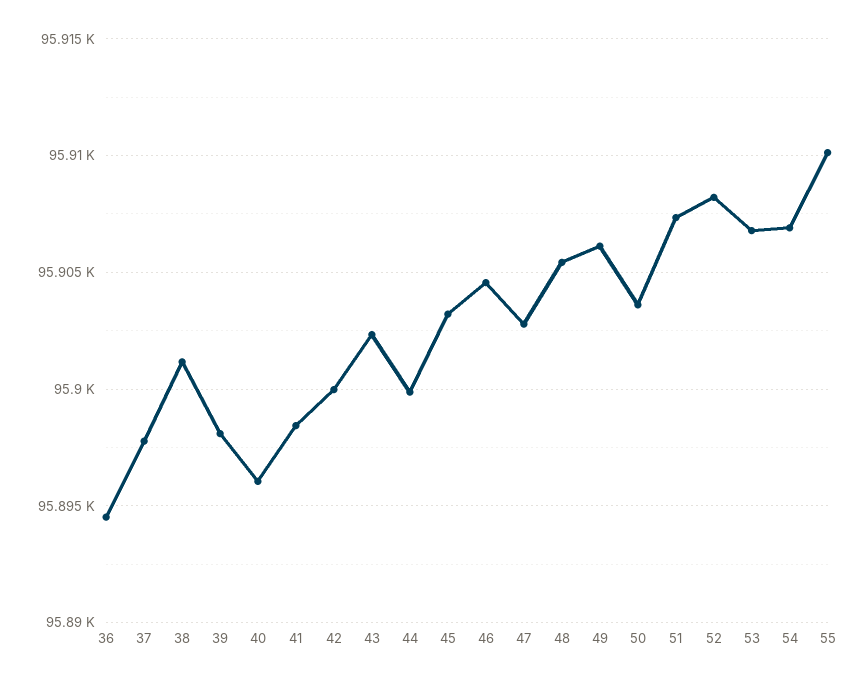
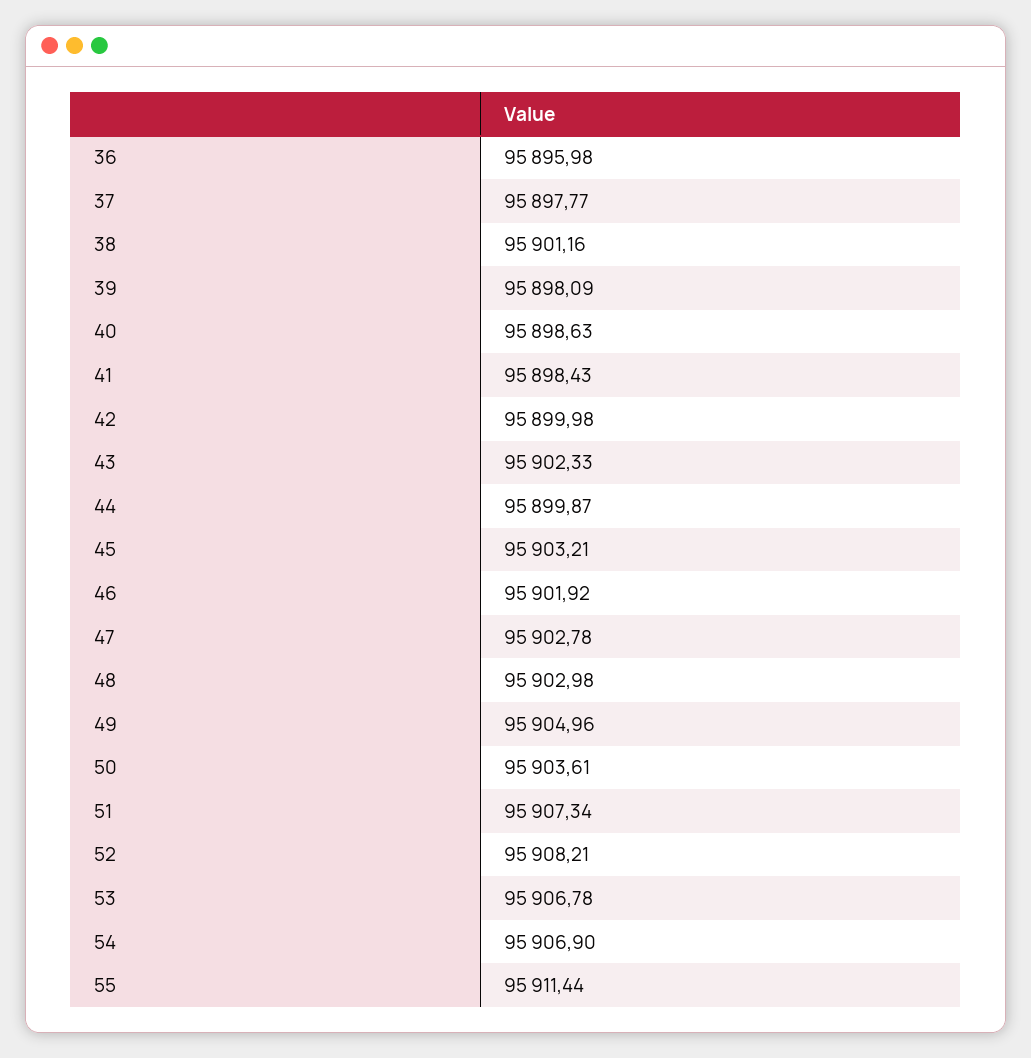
36: 95894.5 -> 95895.98
40: 95896 -> 95898.63
46: 95904.5 -> 95901.92
48: 95905.5 -> 95902.98
49: 95906 -> 95904.96
55: 95910 -> 95911.44

